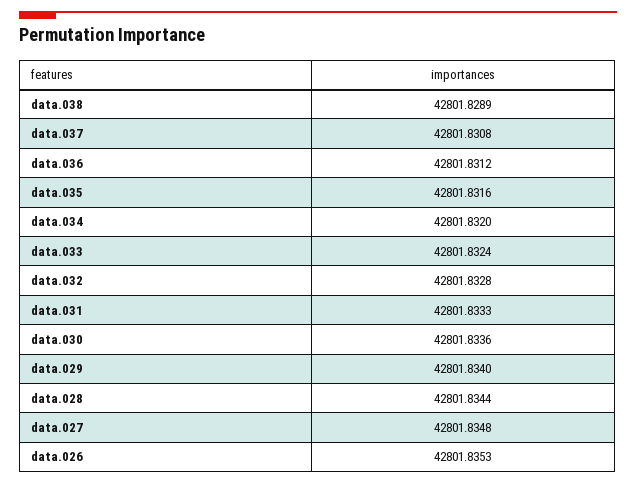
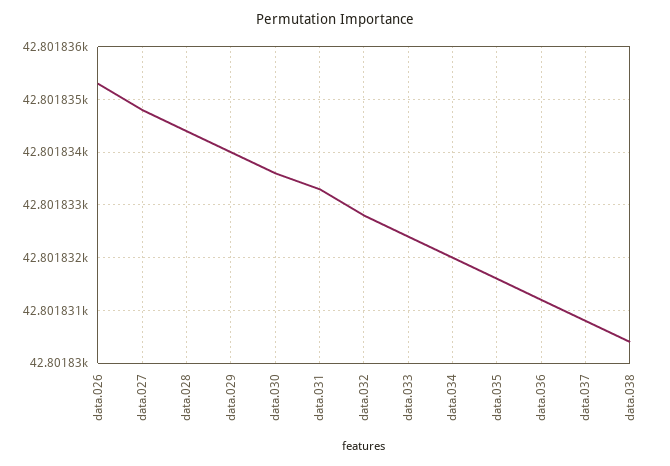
data.038: 42801.8289 -> 42801.8305

